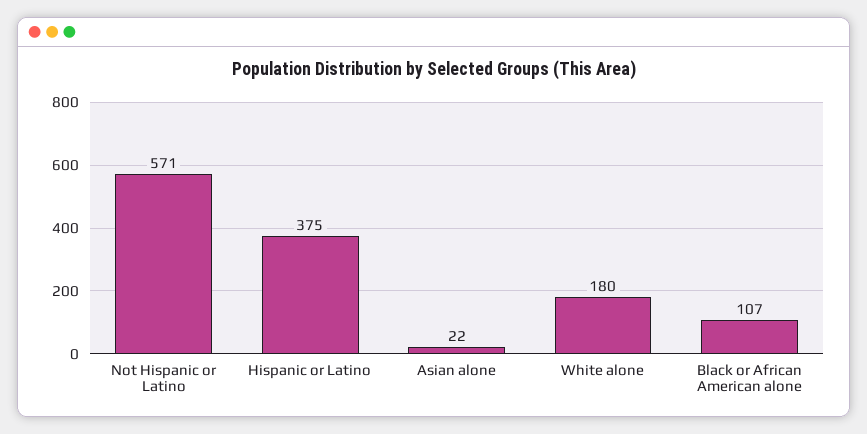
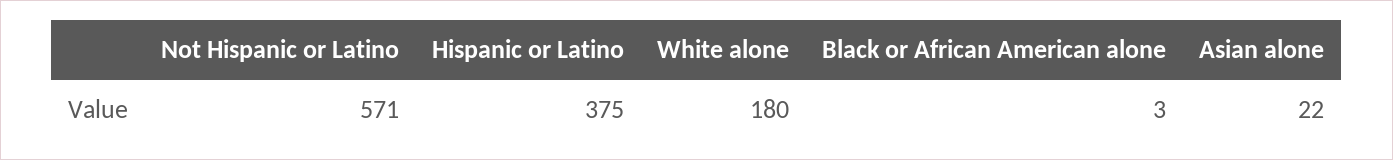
Black or African American alone: 107 -> 3

